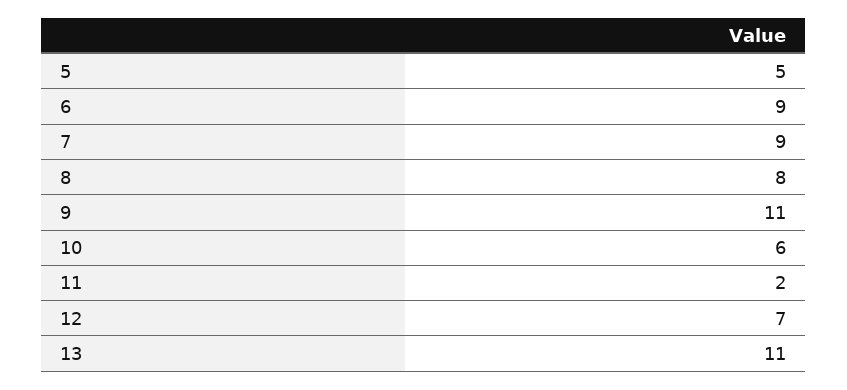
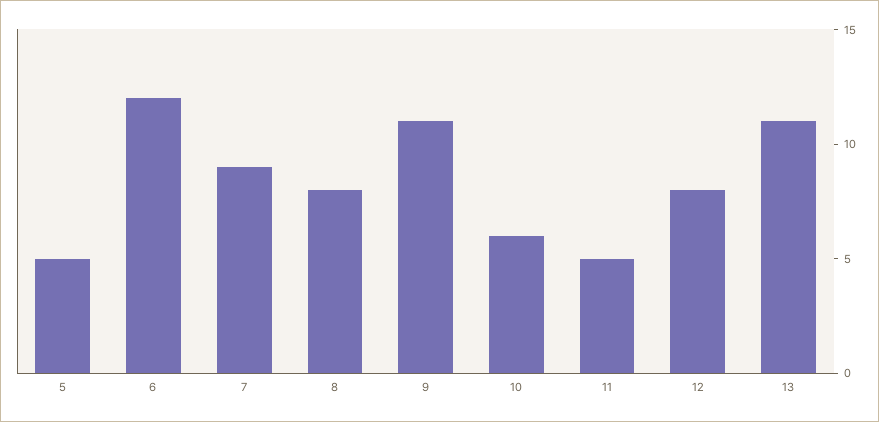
6: 9 -> 12
11: 2 -> 5
12: 7 -> 8

